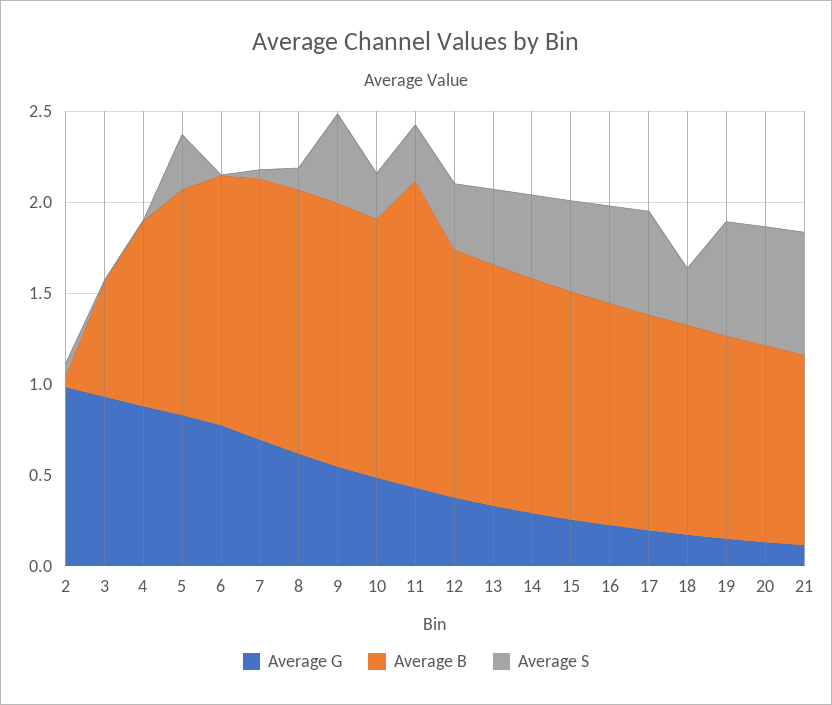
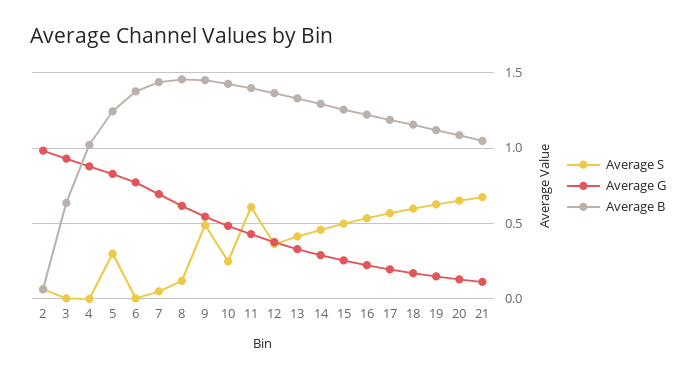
Average B, 11: 1.7 -> 1.4
Average S, 11: 0.3 -> 0.6
Average S, 18: 0.3 -> 0.6

